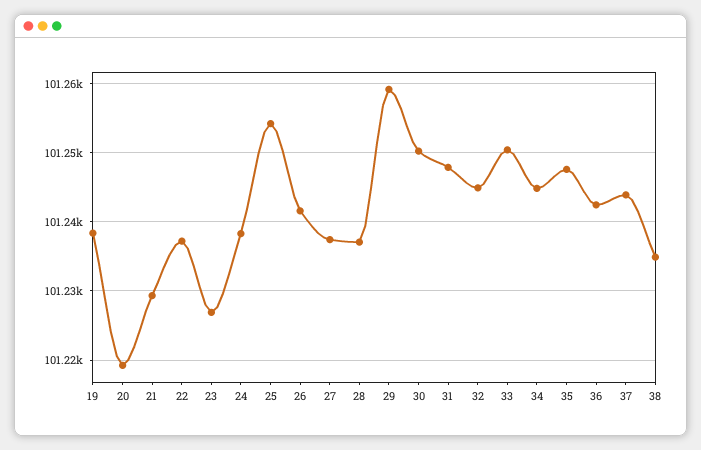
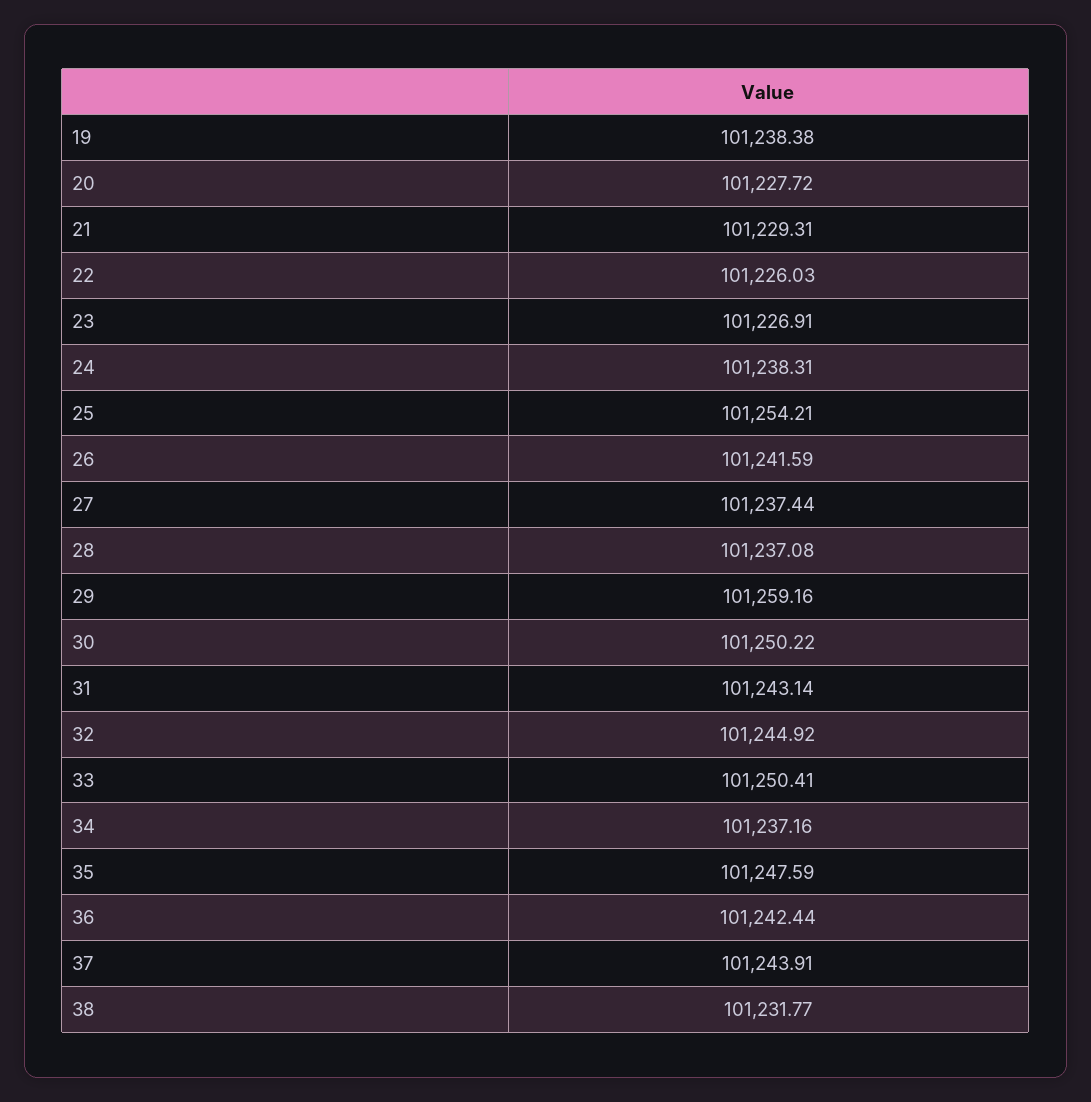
20: 101219 -> 101227.72
22: 101237 -> 101226.03
31: 101248 -> 101243.14
34: 101245 -> 101237.16
38: 101235 -> 101231.77

